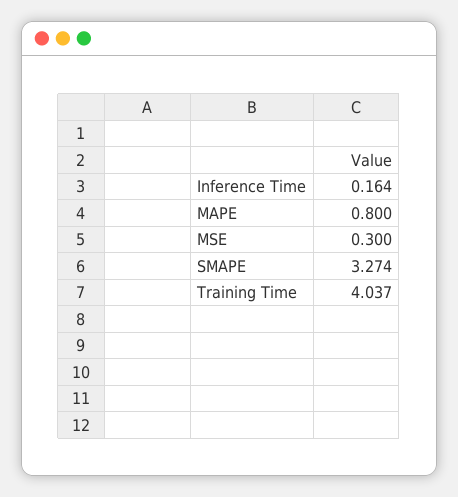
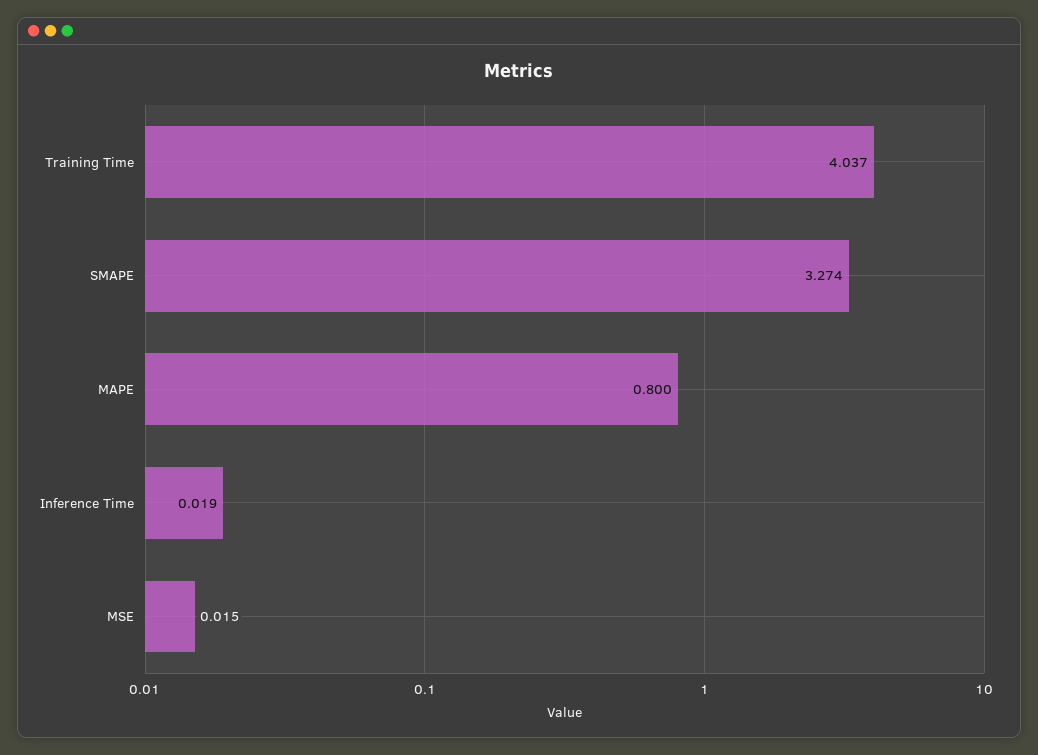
Inference Time: 0.164 -> 0.019
MSE: 0.3 -> 0.015

